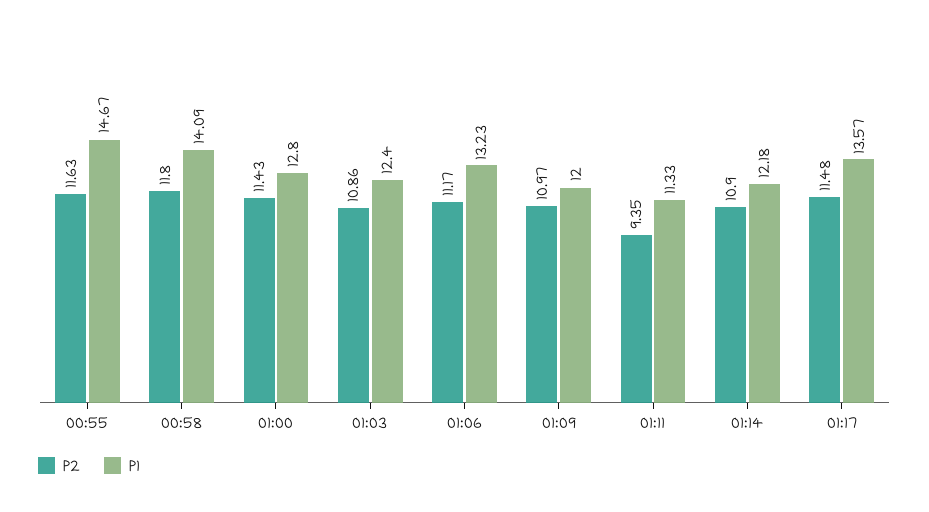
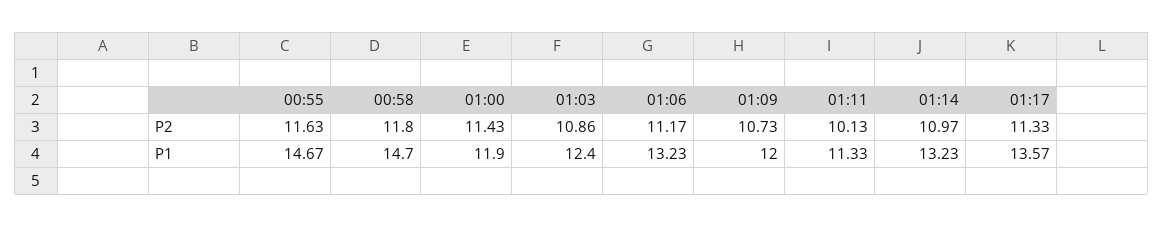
P1, 00:58: 14.09 -> 14.7
P1, 01:00: 12.8 -> 11.9
P2, 01:09: 10.97 -> 10.73
P2, 01:11: 9.35 -> 10.13
P2, 01:14: 10.9 -> 10.97
P1, 01:14: 12.18 -> 13.23
P2, 01:17: 11.48 -> 11.33

